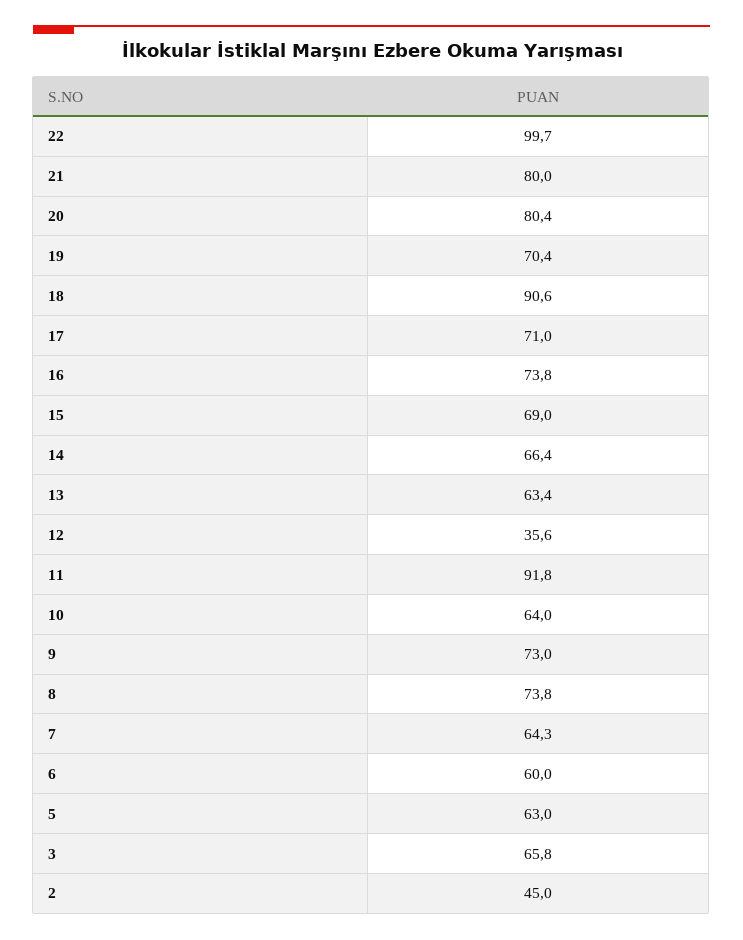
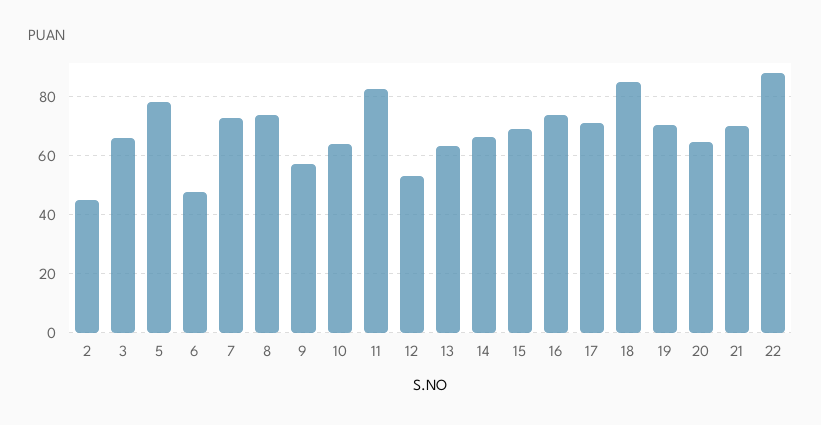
22: 99.7 -> 87.5
21: 80 -> 70
20: 80.4 -> 65
18: 90.6 -> 85
12: 35.6 -> 52.5
11: 91.8 -> 82.5
9: 73 -> 57.5
7: 64.3 -> 72.5
6: 60 -> 47.5
5: 63 -> 77.5

